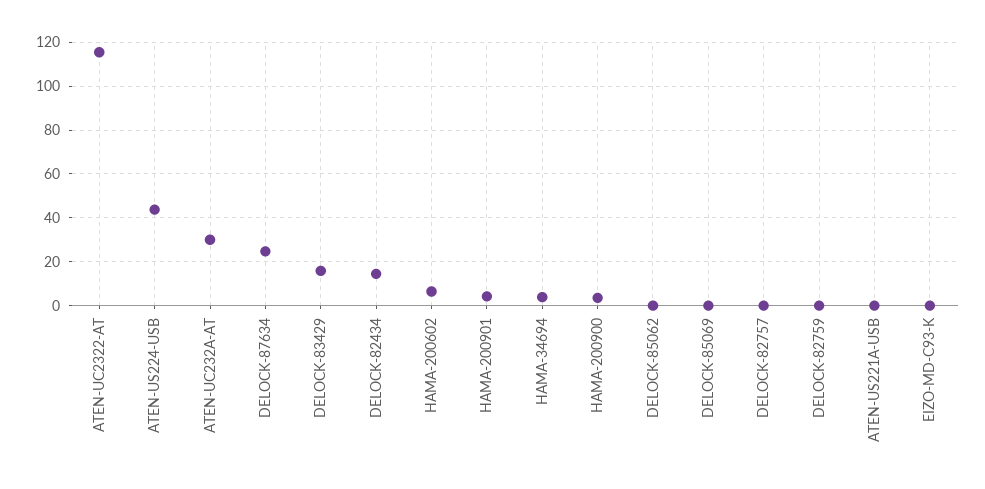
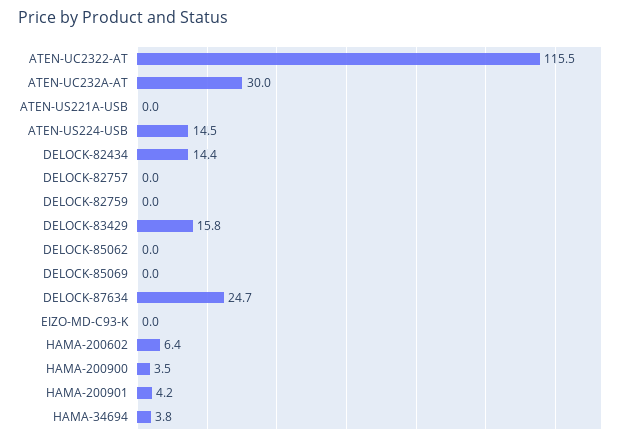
ATEN-US224-USB: 45 -> 14.5

